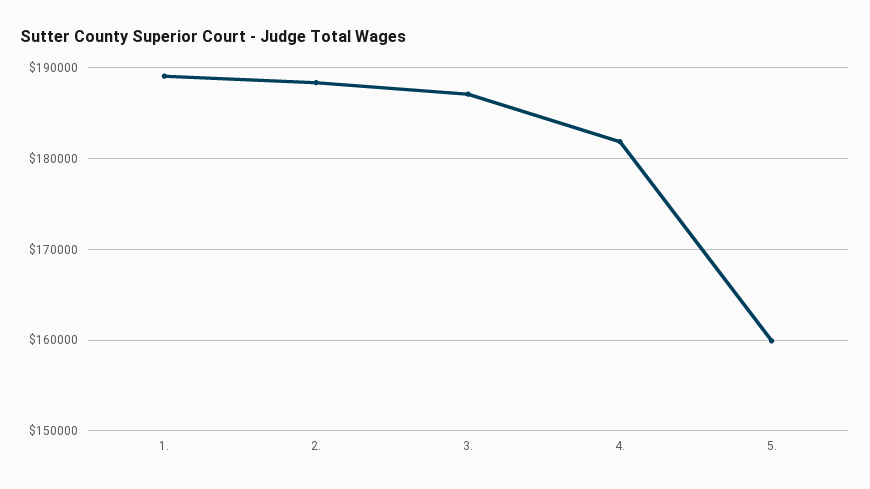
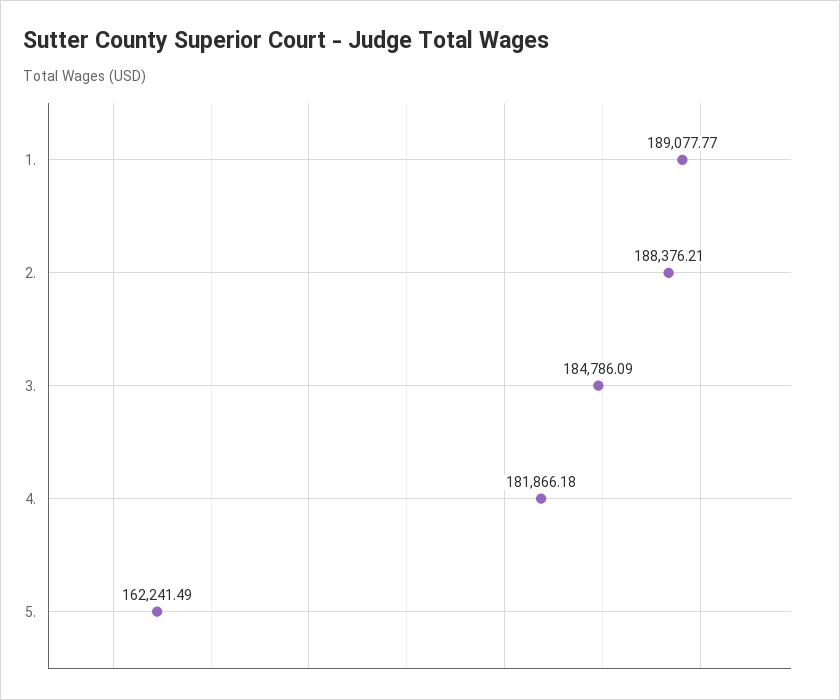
3.: 187000 -> 184786.09
5.: 160000 -> 162241.49

